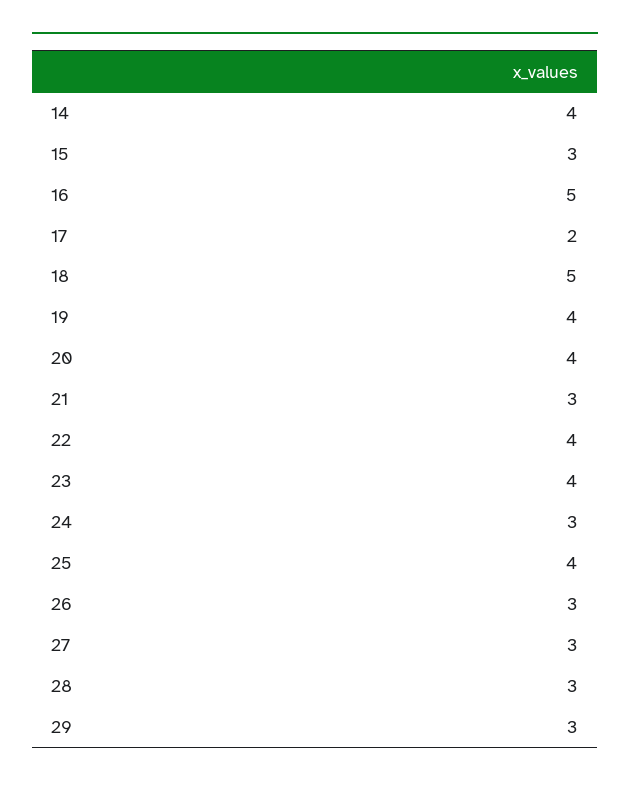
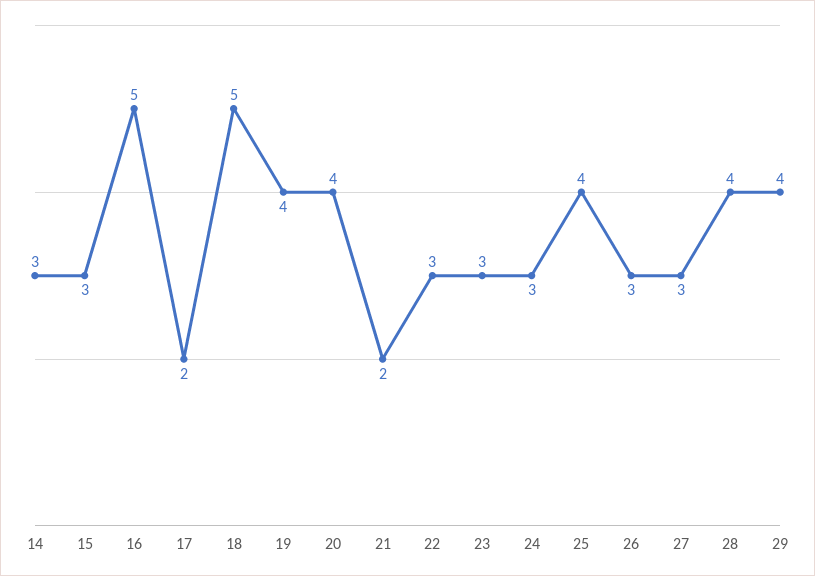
14: 4 -> 3
21: 3 -> 2
22: 4 -> 3
23: 4 -> 3
28: 3 -> 4
29: 3 -> 4

